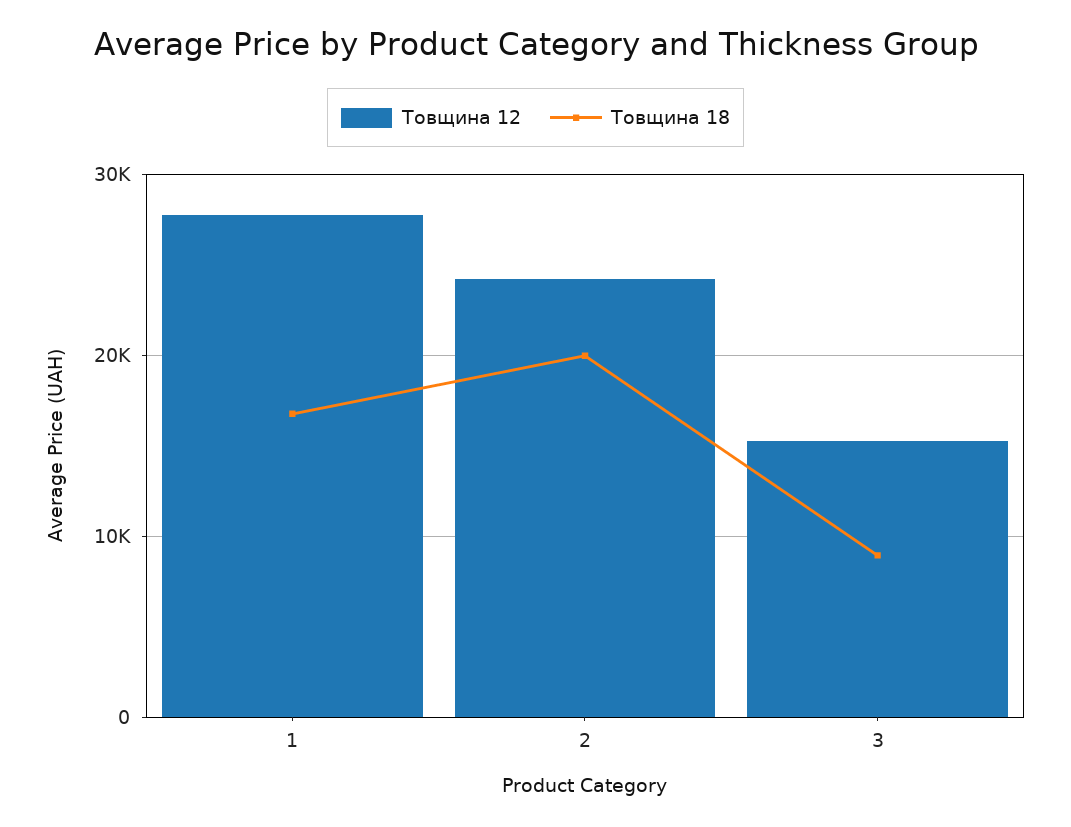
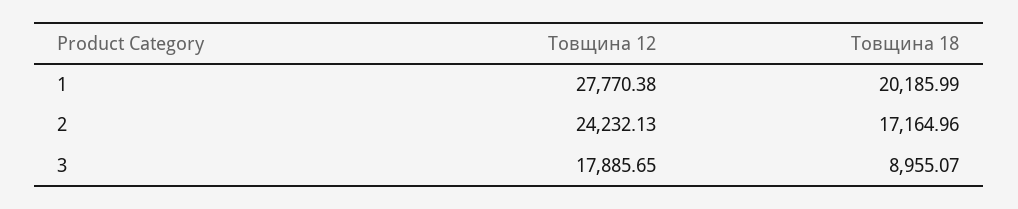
Товщина 18, 1: 17000 -> 20185.99
Товщина 18, 2: 20000 -> 17164.96
Товщина 12, 3: 15000 -> 17885.65

